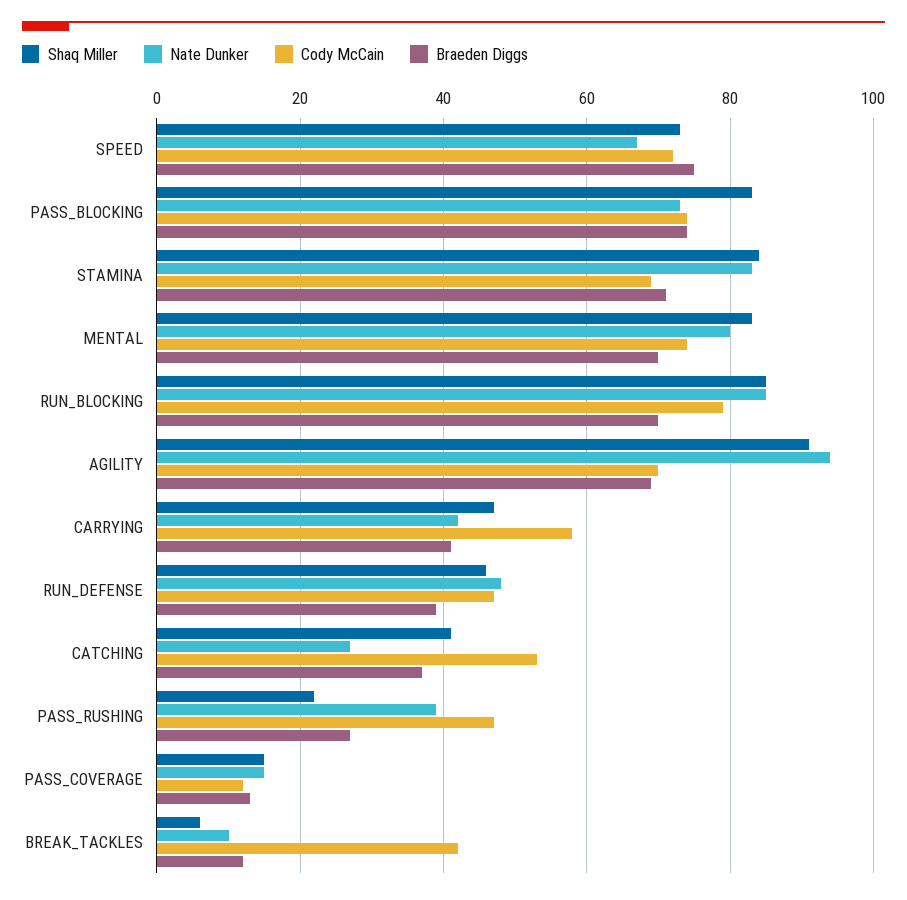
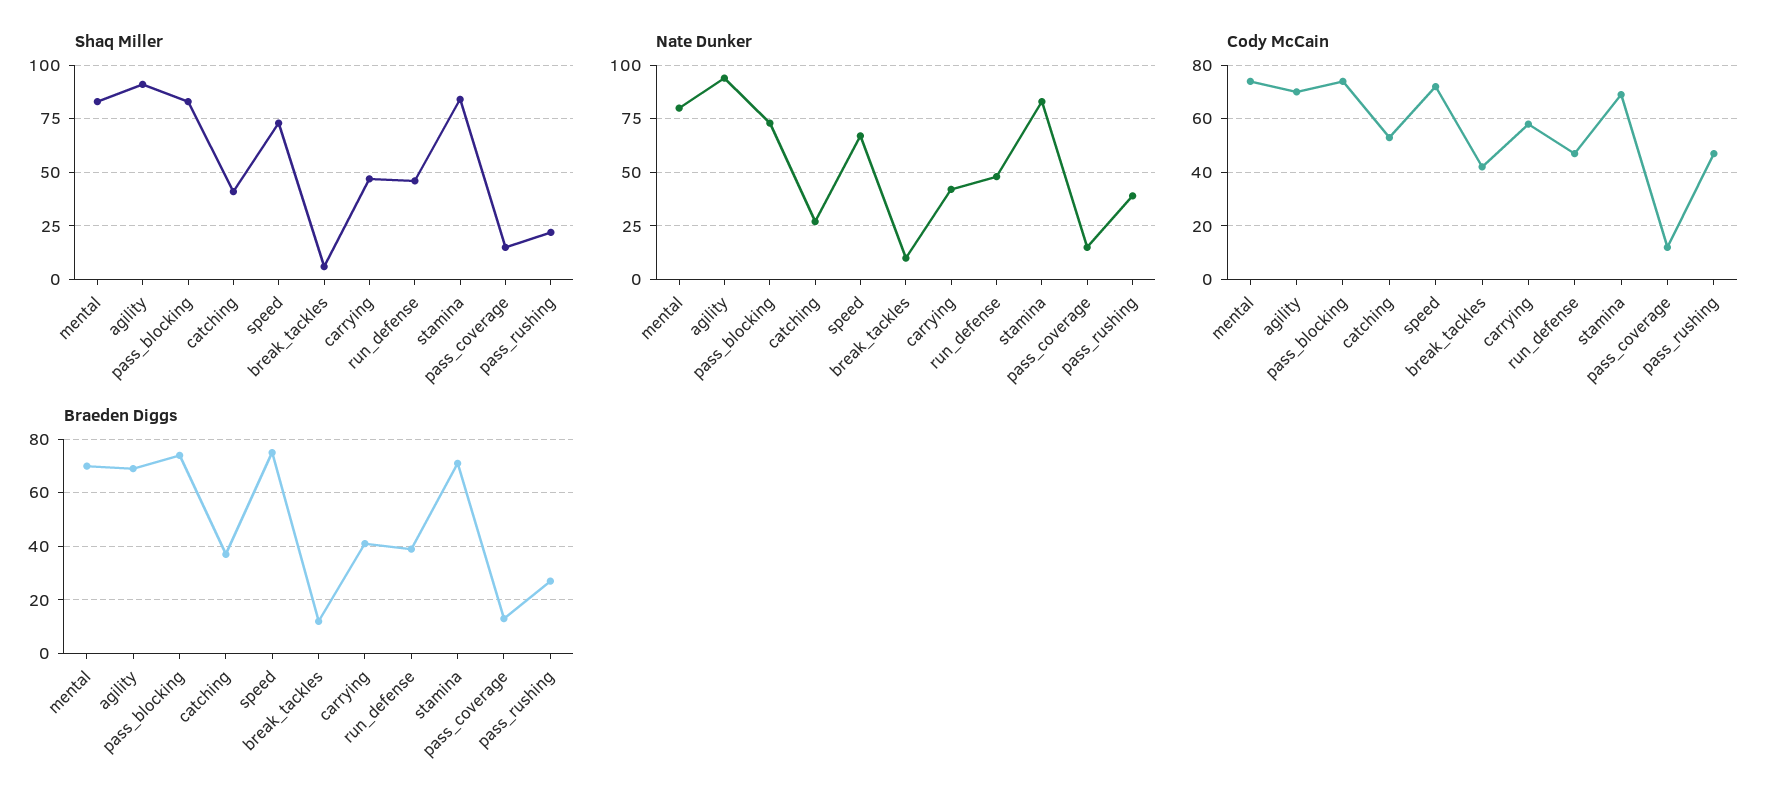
Shaq Miller, RUN_BLOCKING: 85 -> none
Nate Dunker, RUN_BLOCKING: 85 -> none
Cody McCain, RUN_BLOCKING: 80 -> none
Braeden Diggs, RUN_BLOCKING: 70 -> none

